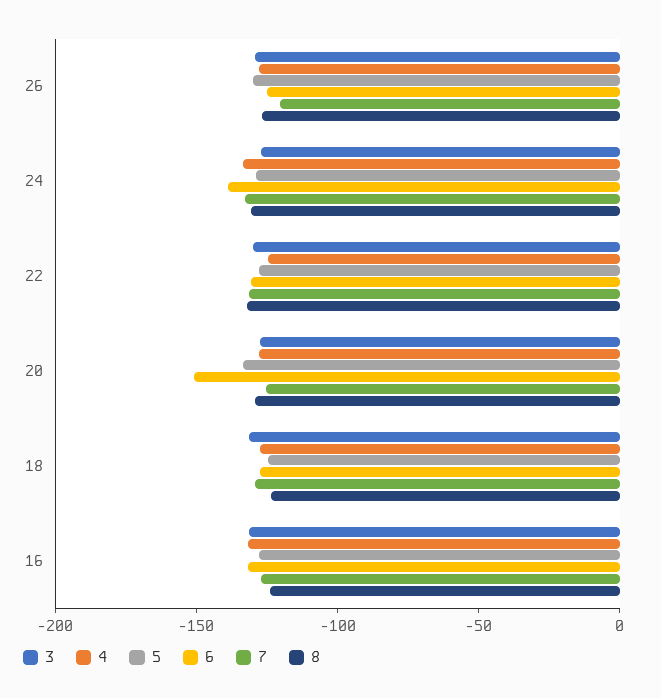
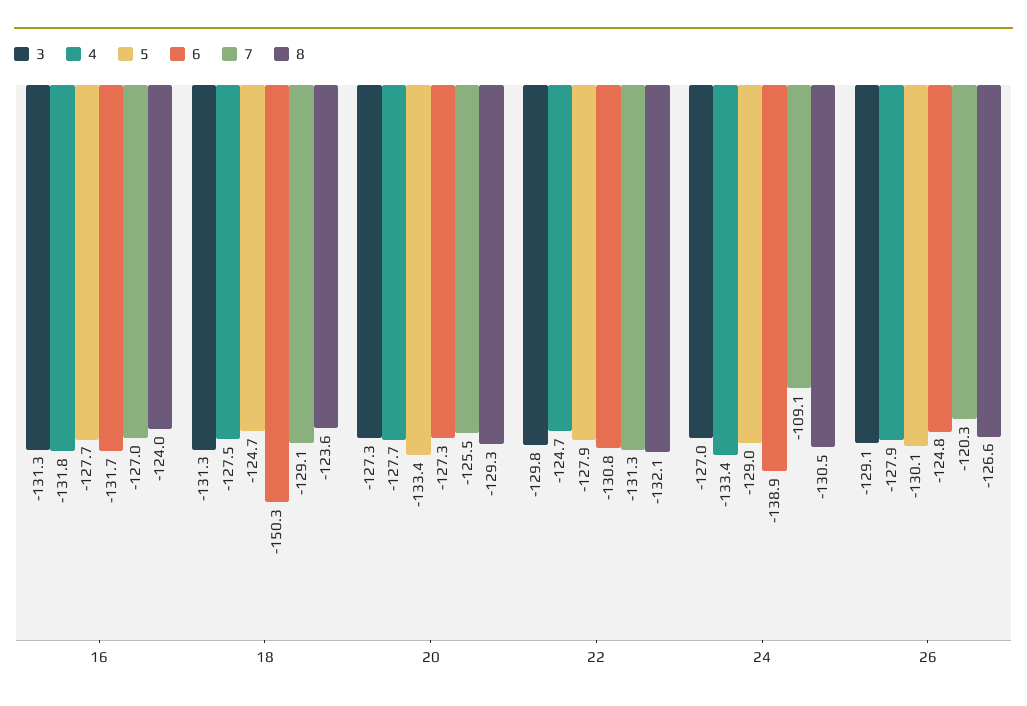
7, 24: -130 -> -109.1
6, 20: -150 -> -127.3
6, 18: -130 -> -150.3

